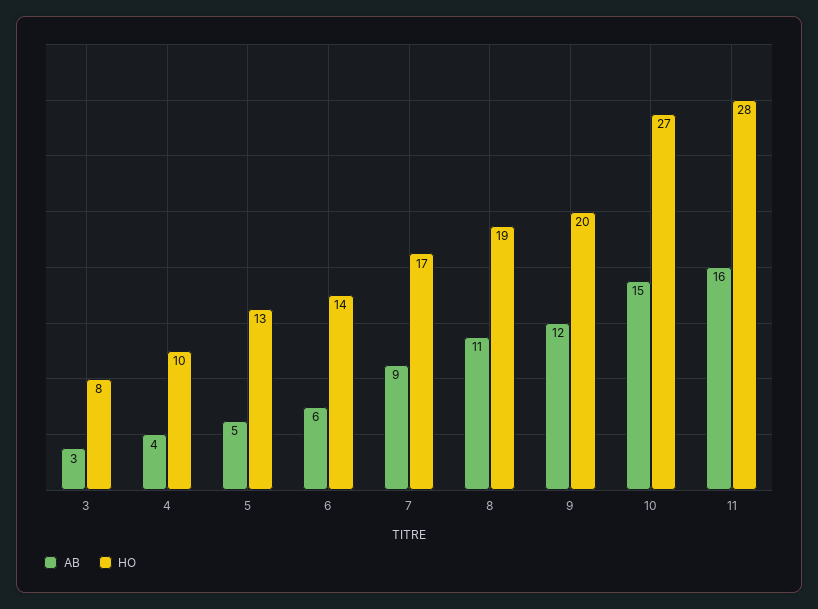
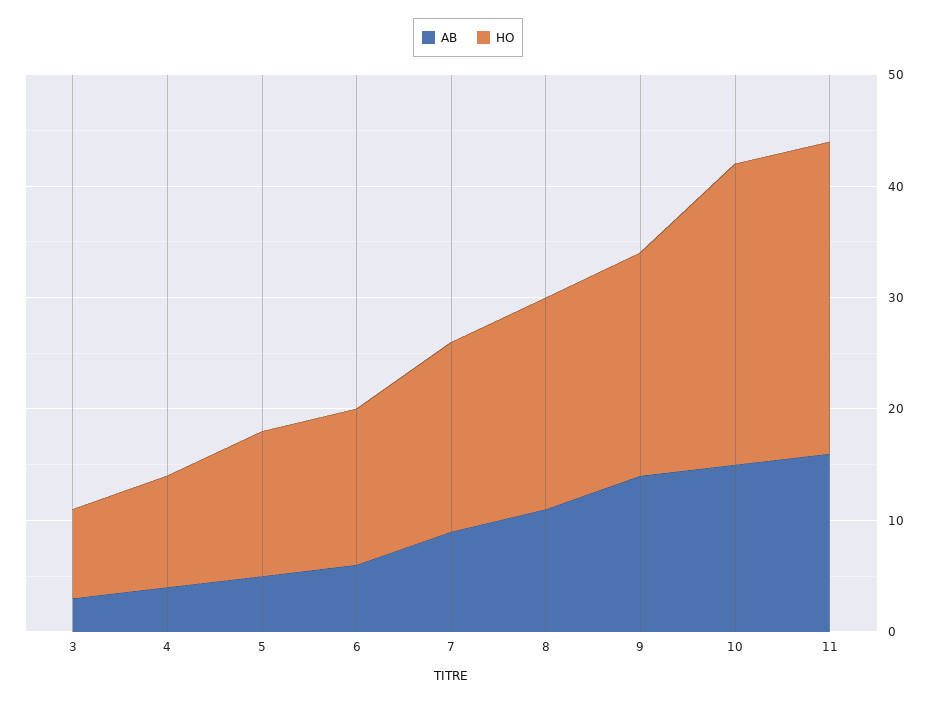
AB, 9: 12 -> 14

